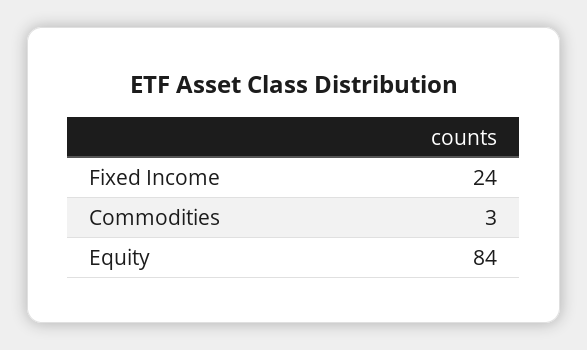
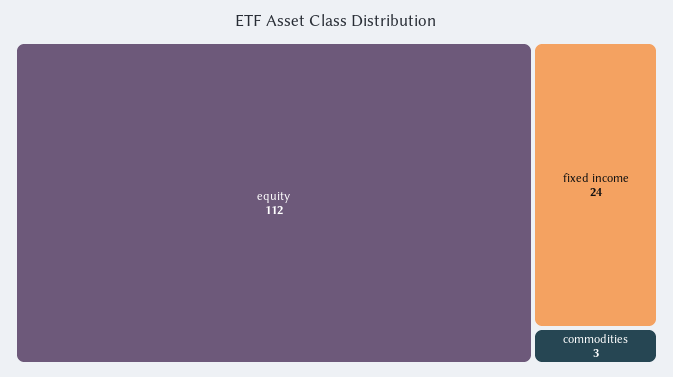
Equity: 84 -> 112

